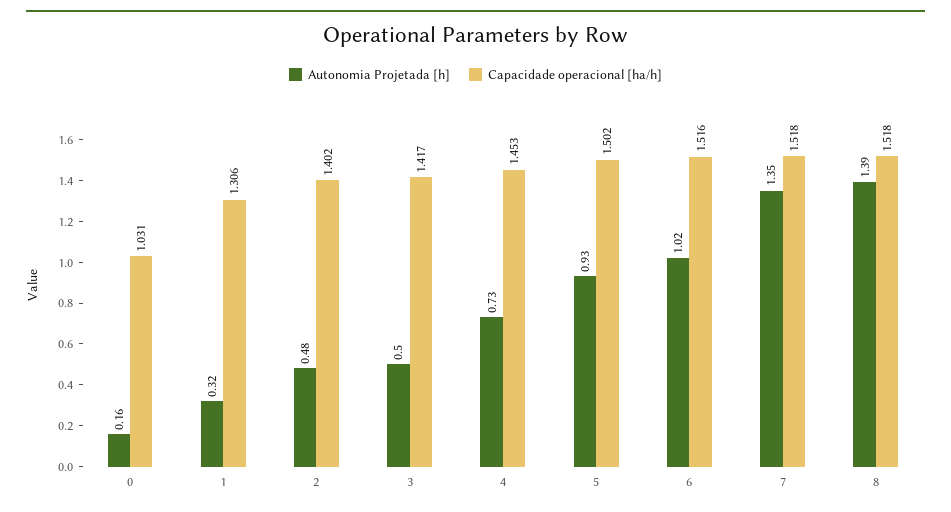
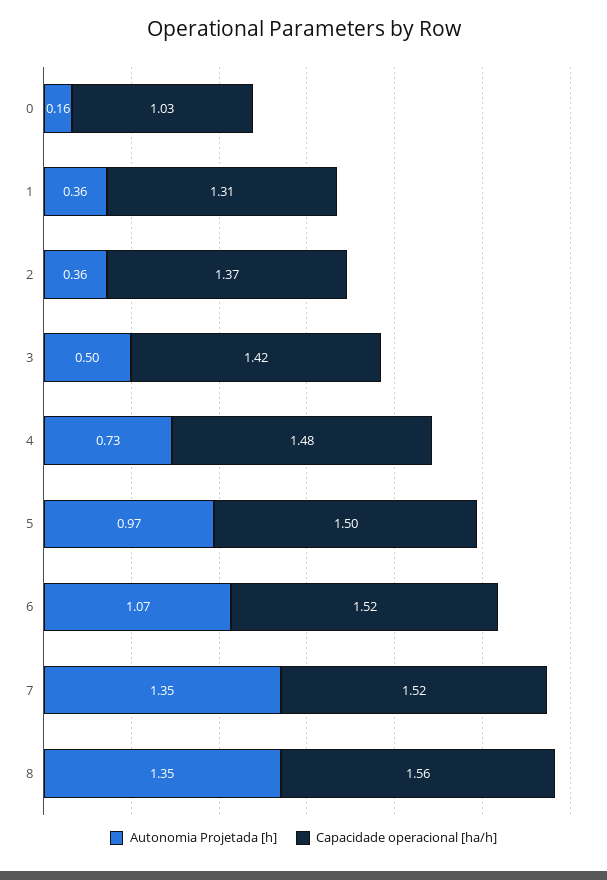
Autonomia Projetada [h], 1: 0.32 -> 0.36
Autonomia Projetada [h], 2: 0.48 -> 0.36
Capacidade operacional [ha/h], 2: 1.402 -> 1.37
Capacidade operacional [ha/h], 4: 1.453 -> 1.48
Autonomia Projetada [h], 5: 0.93 -> 0.97
Autonomia Projetada [h], 6: 1.02 -> 1.07
Autonomia Projetada [h], 8: 1.39 -> 1.35
Capacidade operacional [ha/h], 8: 1.518 -> 1.56

